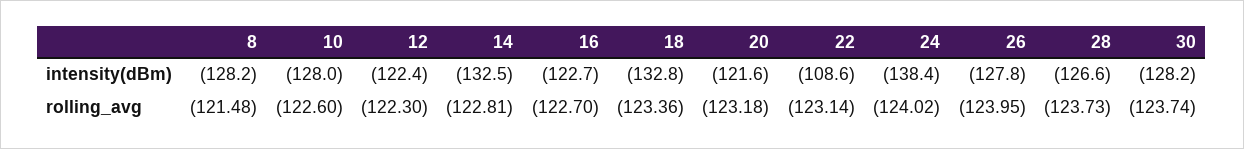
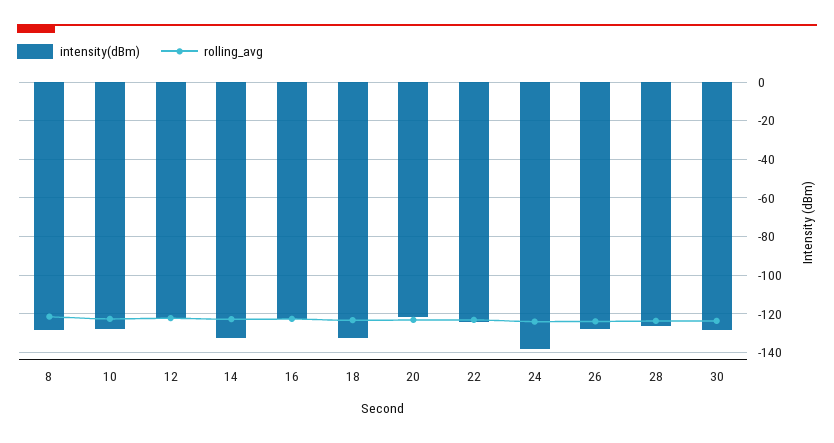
intensity(dBm), 22: -108.6 -> -125

